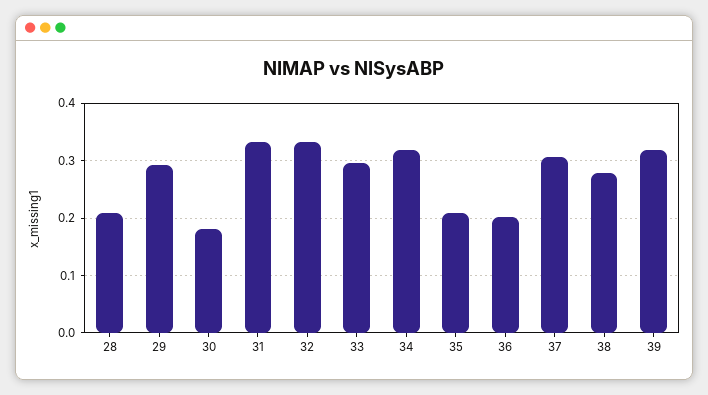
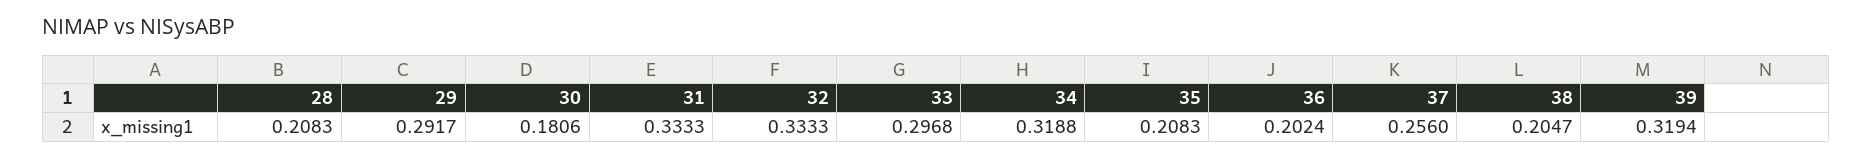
37: 0.3 -> 0.256
38: 0.28 -> 0.2047

